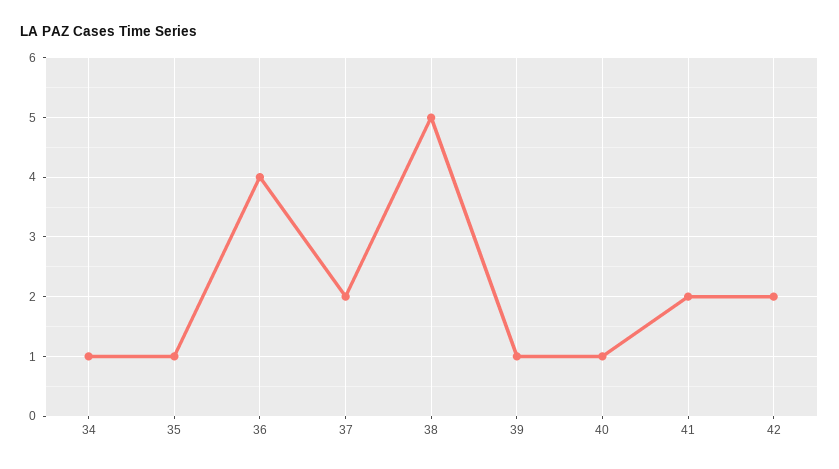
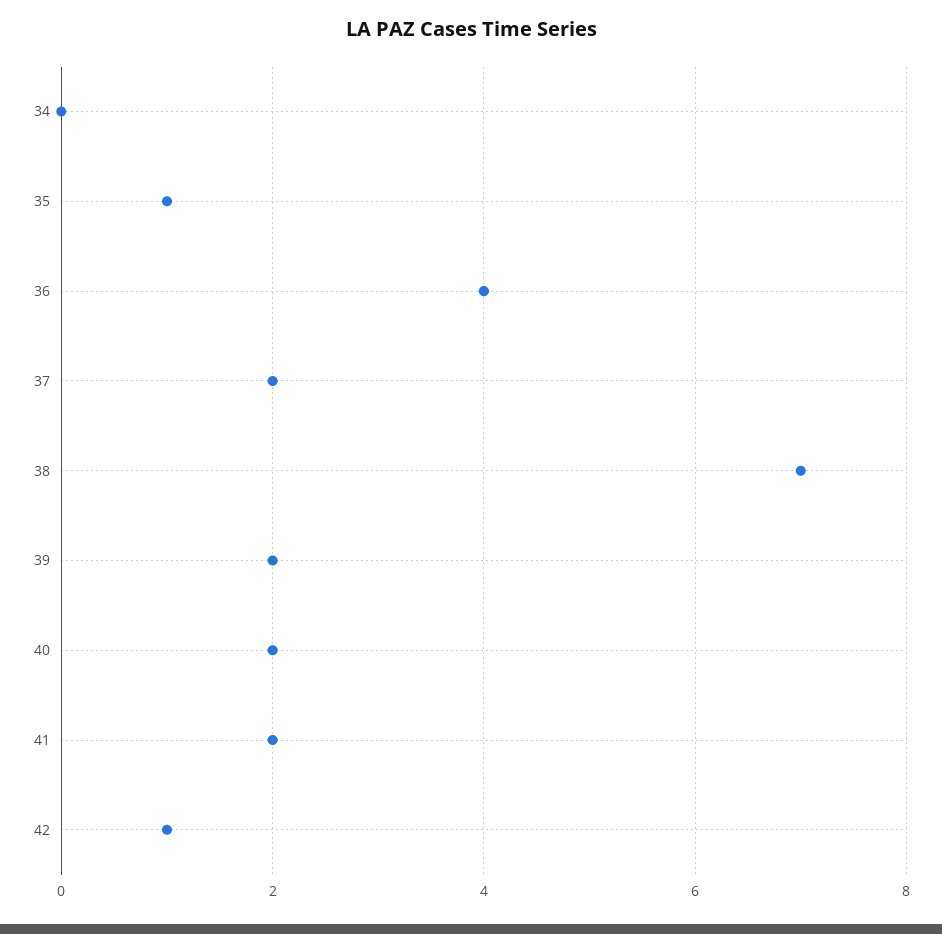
34: 1 -> 0
38: 5 -> 7
39: 1 -> 2
40: 1 -> 2
42: 2 -> 1

